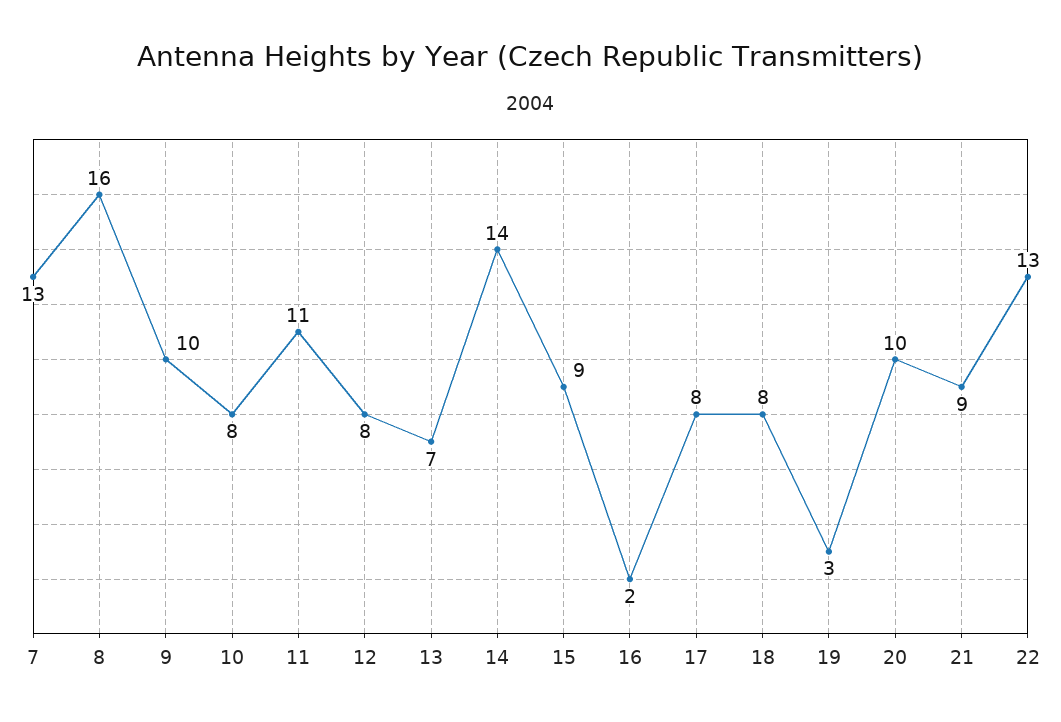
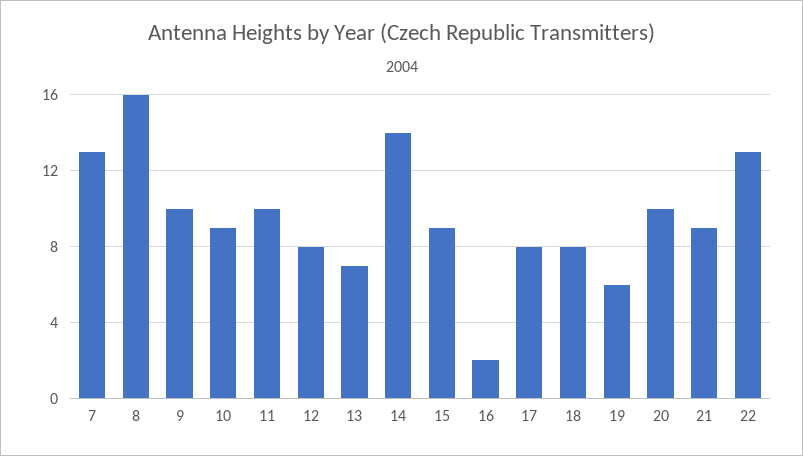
10: 8 -> 9
11: 11 -> 10
19: 3 -> 6

